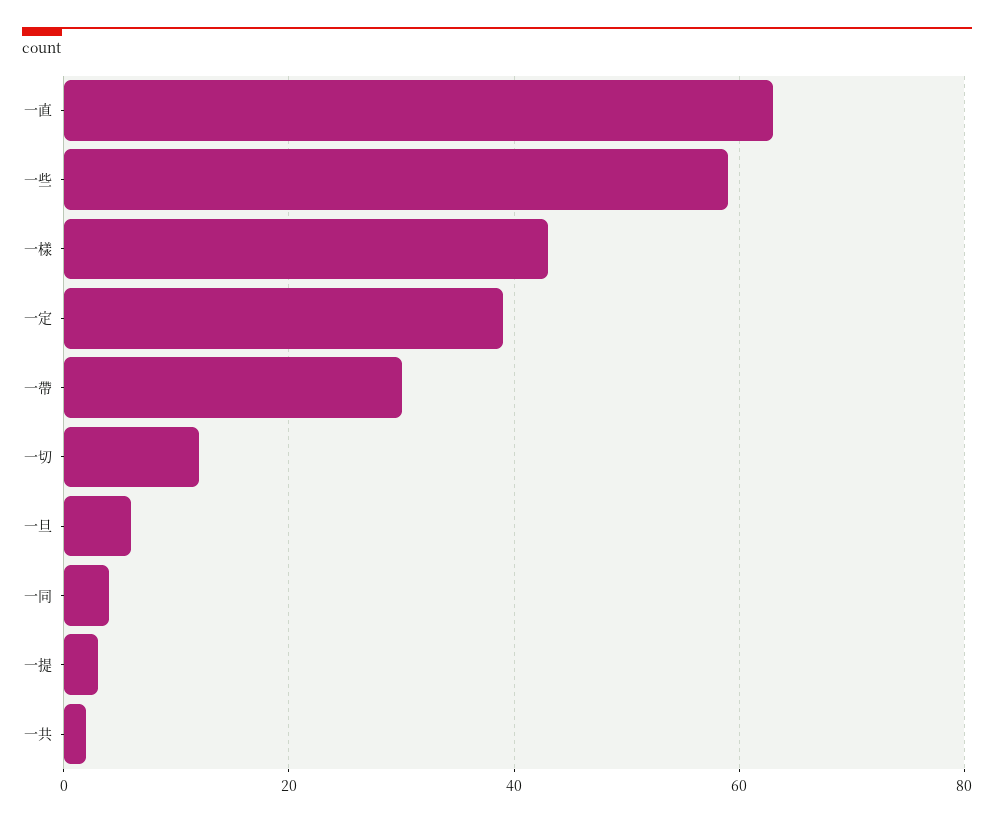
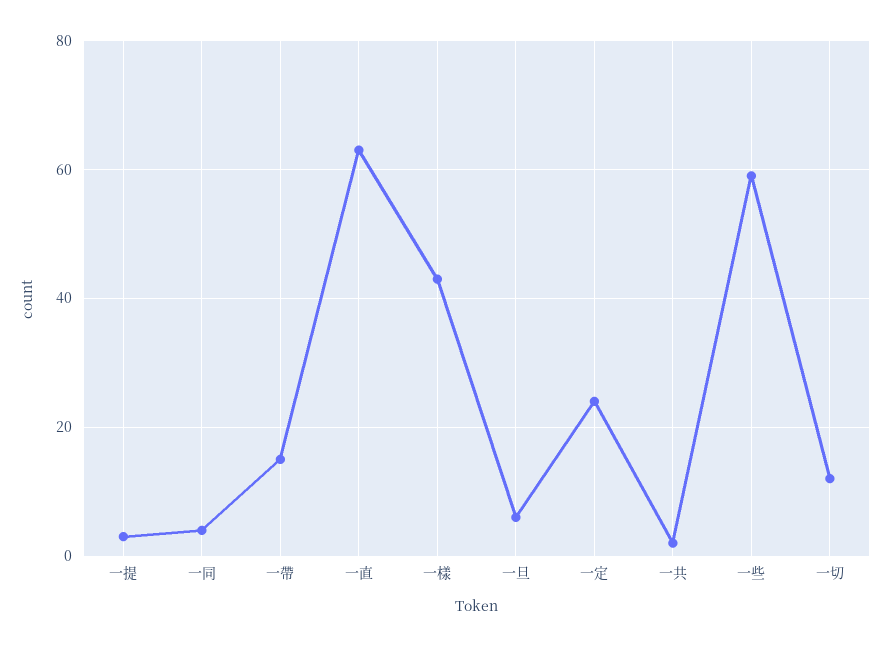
一定: 40 -> 25
一帶: 30 -> 15

